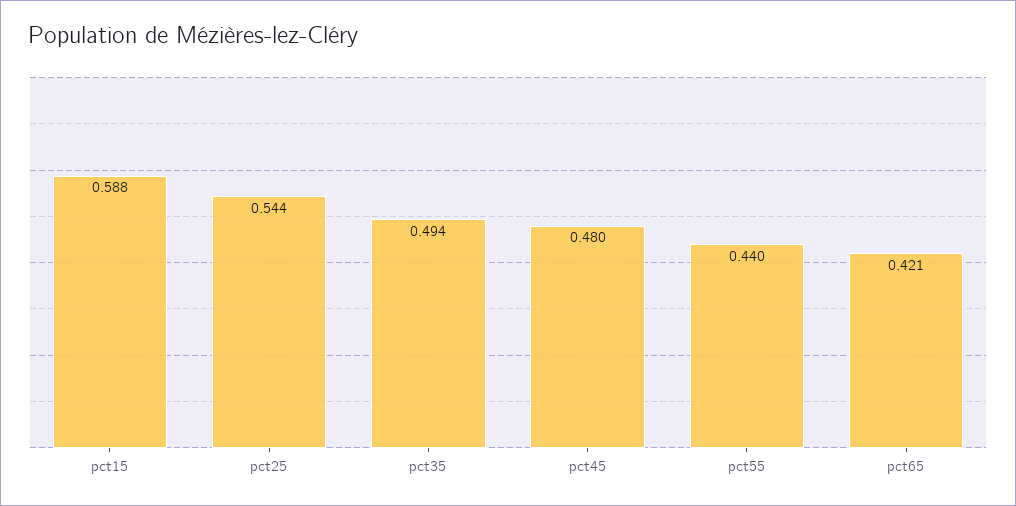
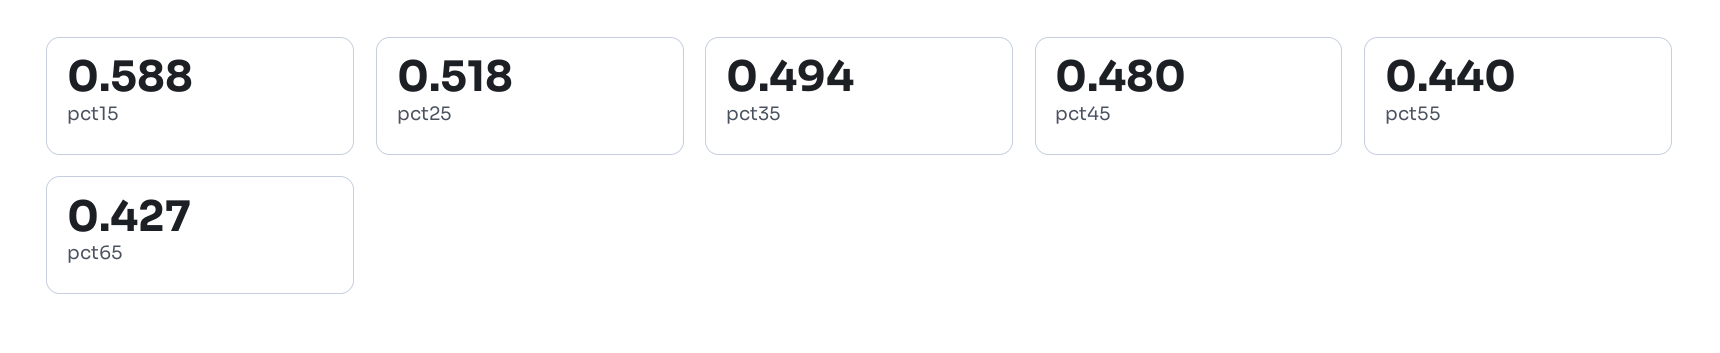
pct25: 0.544 -> 0.518
pct65: 0.421 -> 0.427

